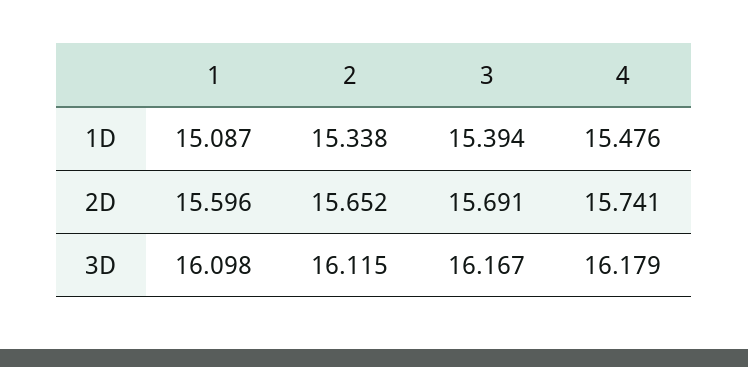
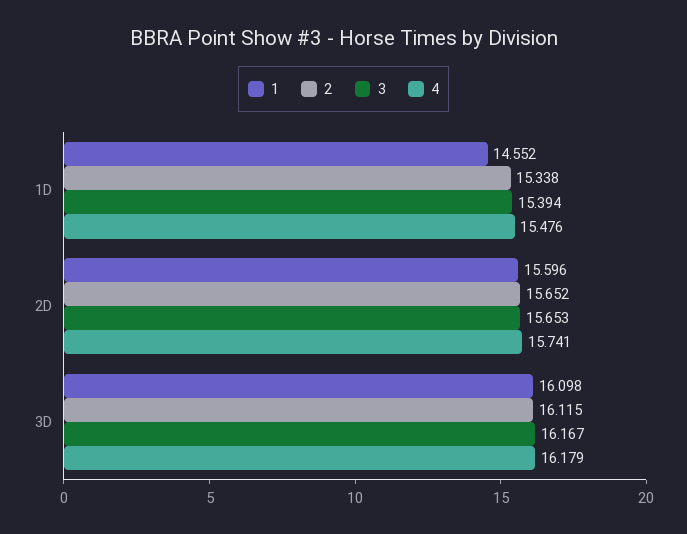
1, 1D: 15.087 -> 14.552
3, 2D: 15.691 -> 15.653

